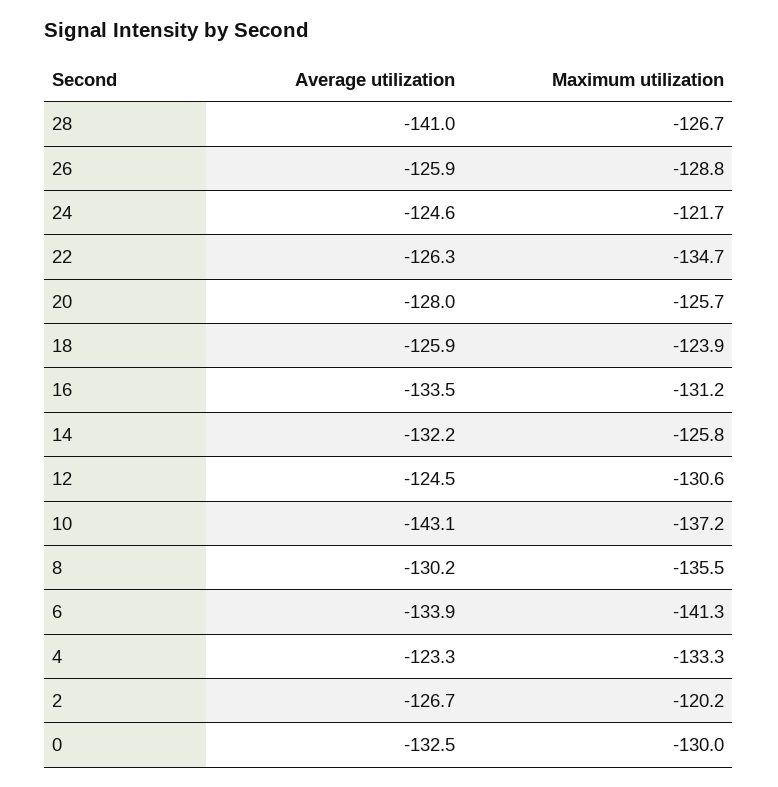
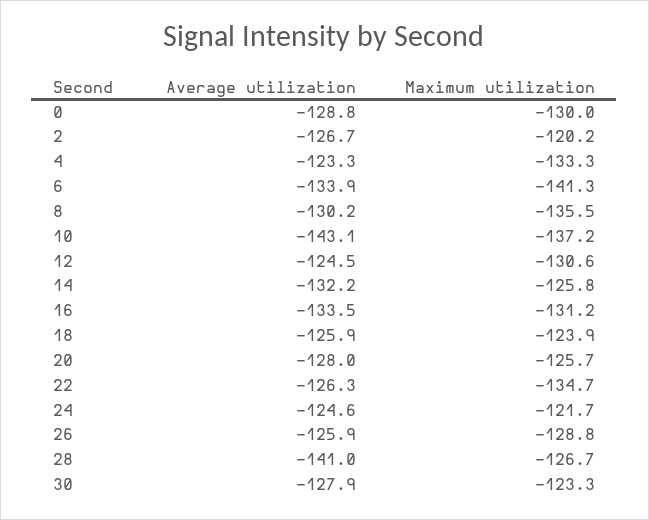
Average utilization, 0: -132.5 -> -128.8
Average utilization, 30: none -> -127.9
Maximum utilization, 30: none -> -123.3

